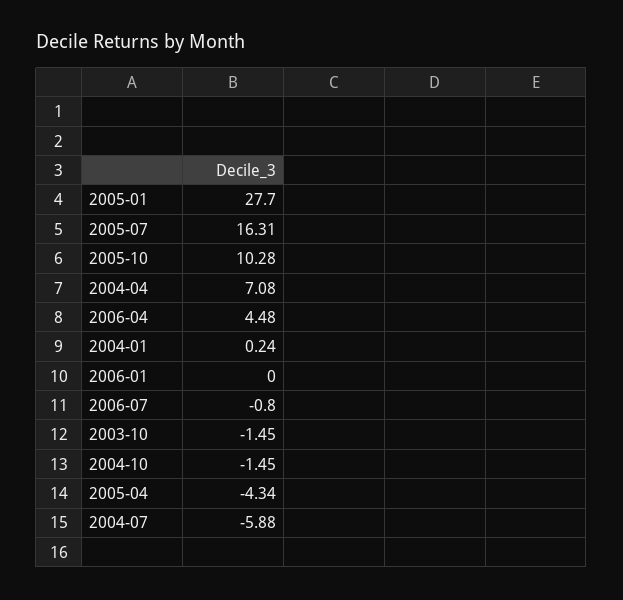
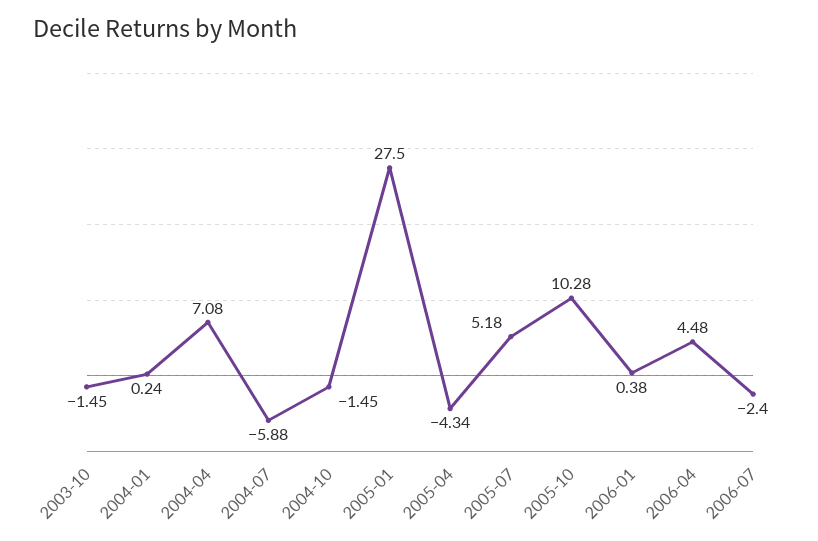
2005-01: 27.7 -> 27.5
2005-07: 16.31 -> 5.18
2006-01: 0 -> 0.38
2006-07: -0.8 -> -2.4

